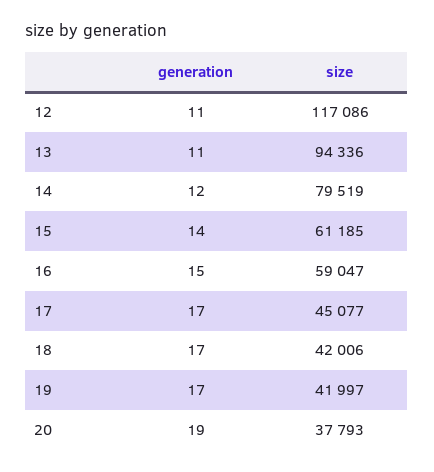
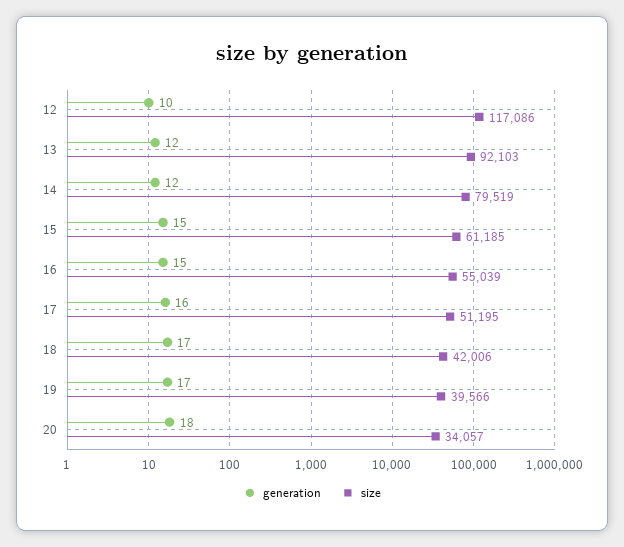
generation, 12: 11 -> 10
generation, 13: 11 -> 12
size, 13: 94336 -> 92103
generation, 15: 14 -> 15
size, 16: 59047 -> 55039
generation, 17: 17 -> 16
size, 17: 45077 -> 51195
size, 19: 41997 -> 39566
generation, 20: 19 -> 18
size, 20: 37793 -> 34057

